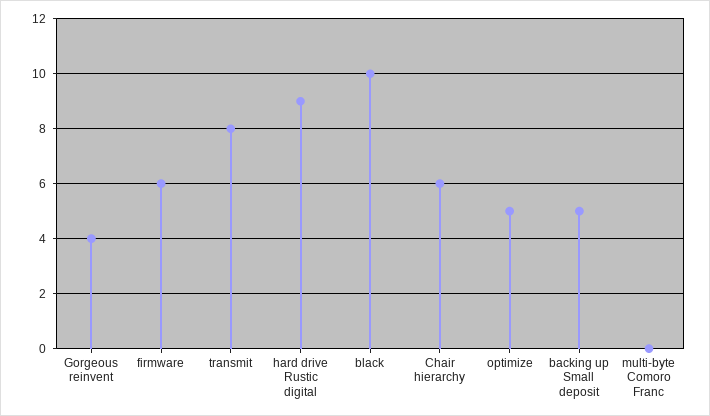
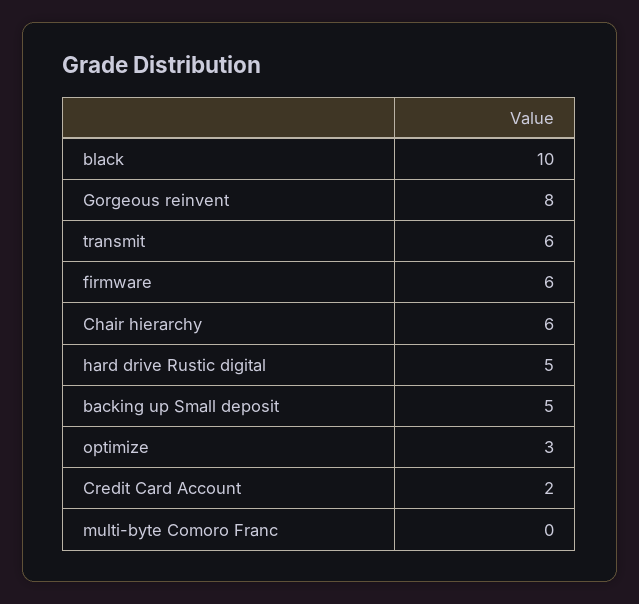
Gorgeous reinvent: 4 -> 8
transmit: 8 -> 6
hard drive Rustic digital: 9 -> 5
optimize: 5 -> 3
Credit Card Account: none -> 2

